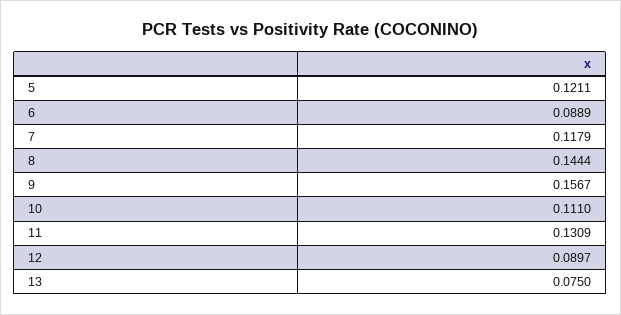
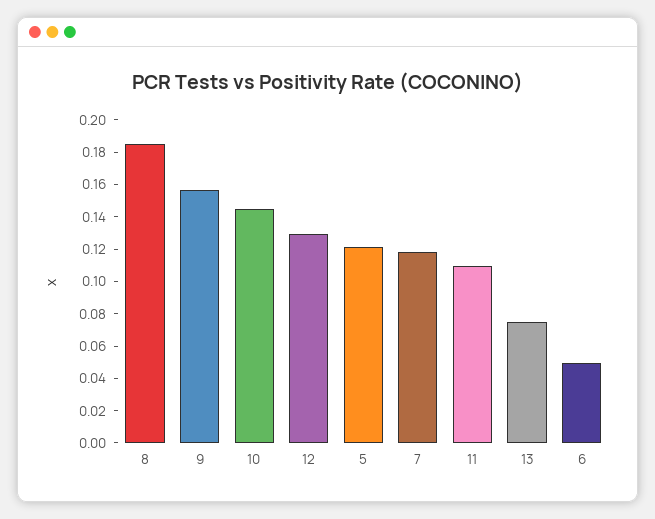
6: 0.0889 -> 0.05
8: 0.1444 -> 0.185
10: 0.111 -> 0.145
11: 0.1309 -> 0.11
12: 0.0897 -> 0.13

